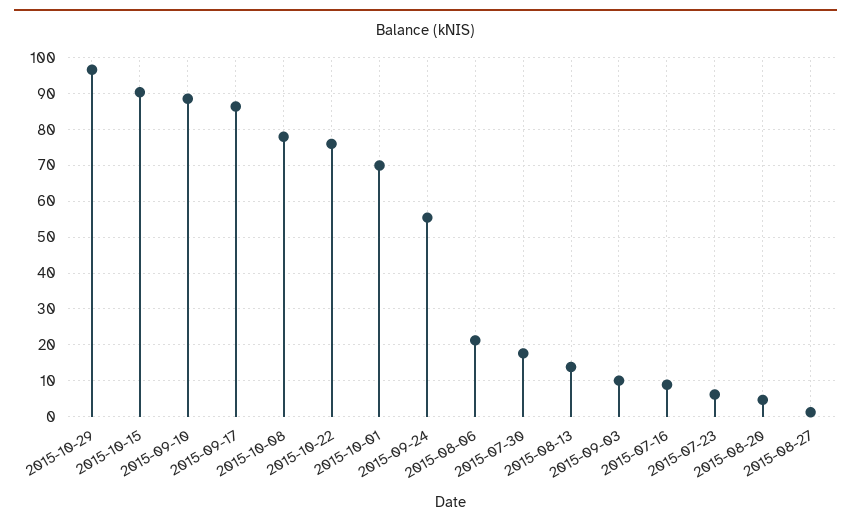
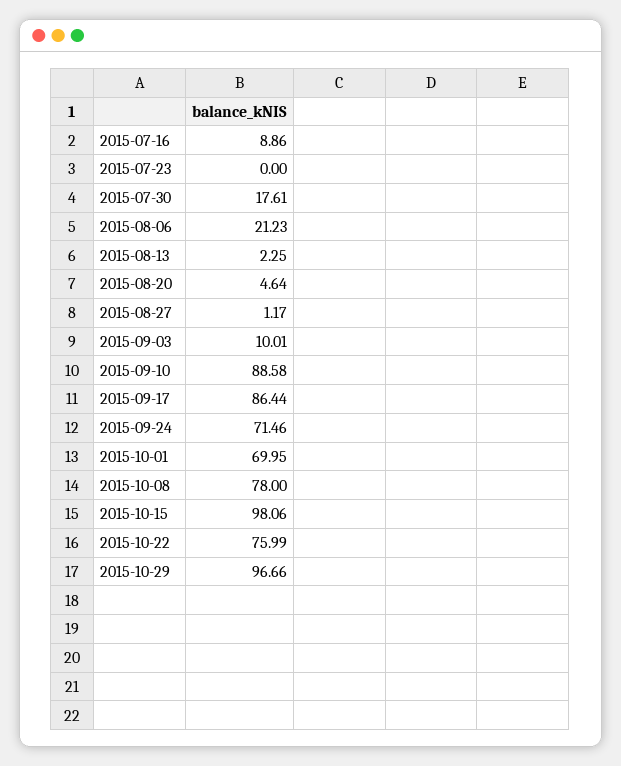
2015-10-15: 90 -> 98.06
2015-09-24: 56 -> 71.46
2015-08-13: 14 -> 2.25
2015-07-23: 6 -> 0

